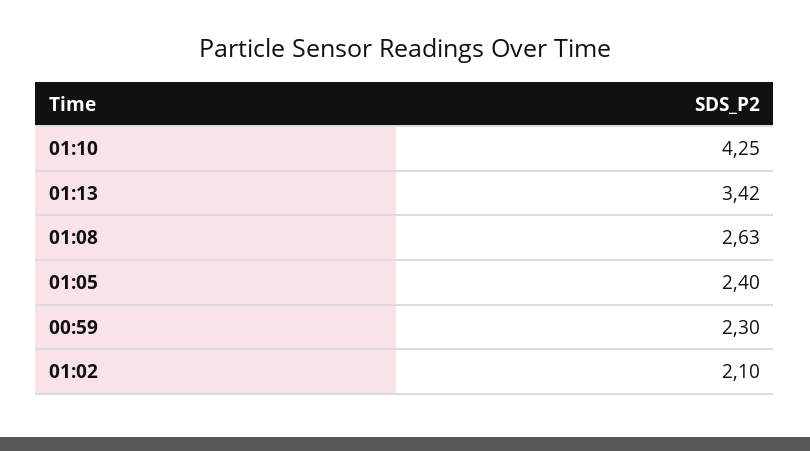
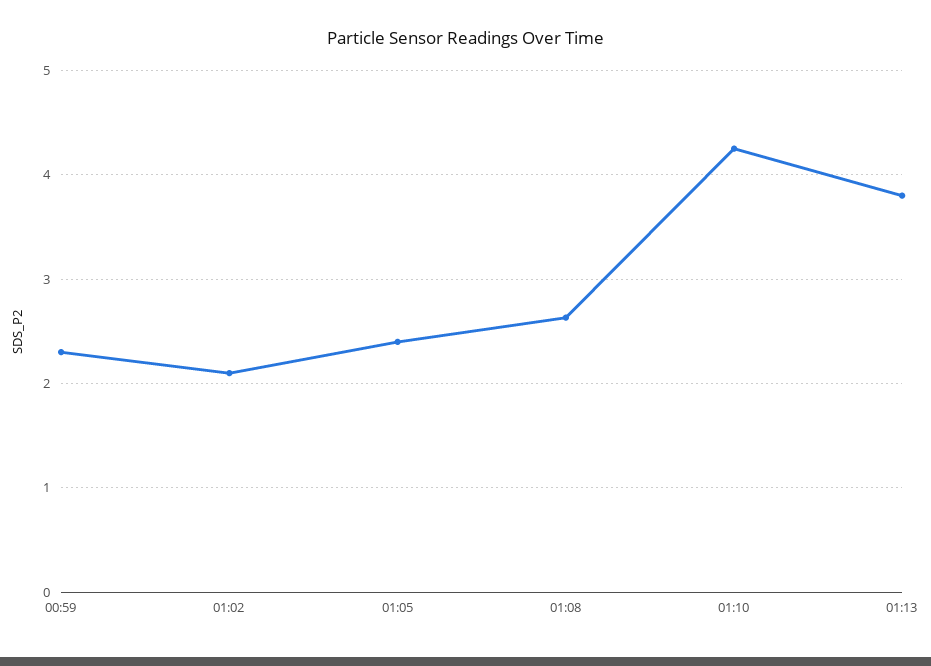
01:13: 3.42 -> 3.8

